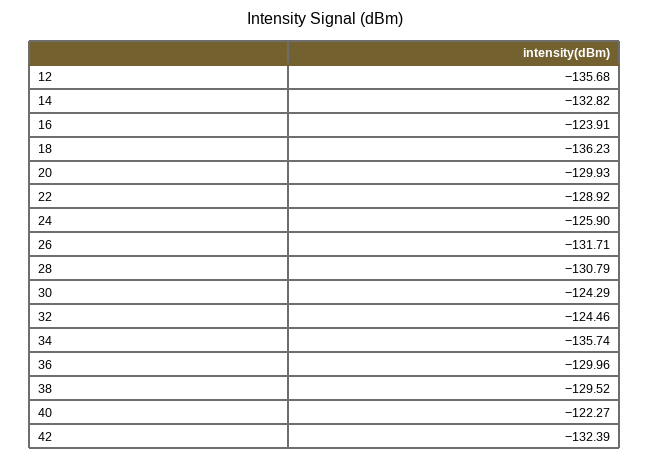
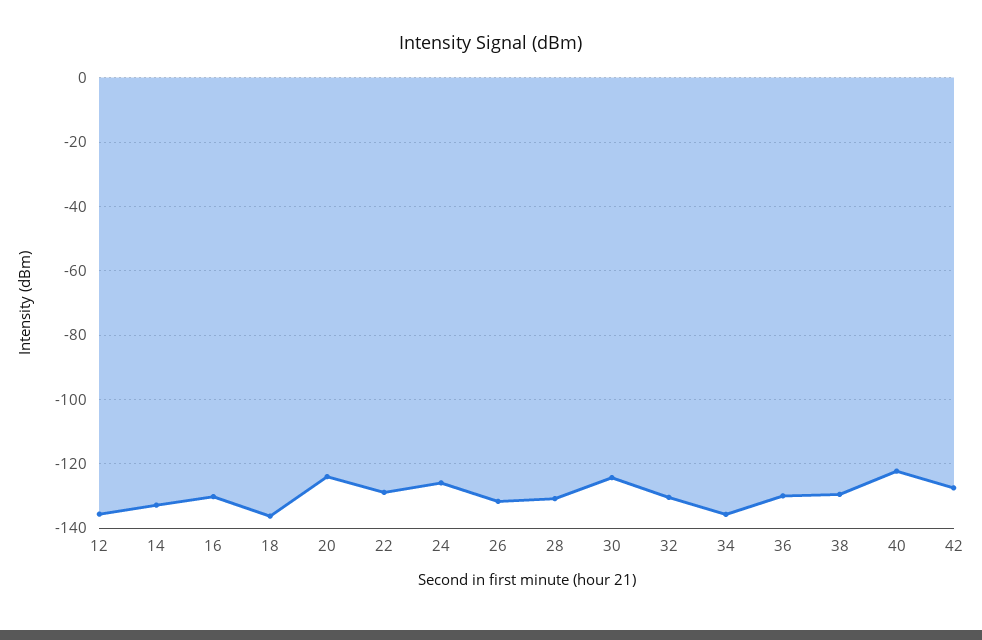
16: -123.91 -> -130
20: -129.93 -> -124
32: -124.46 -> -130
42: -132.39 -> -128

